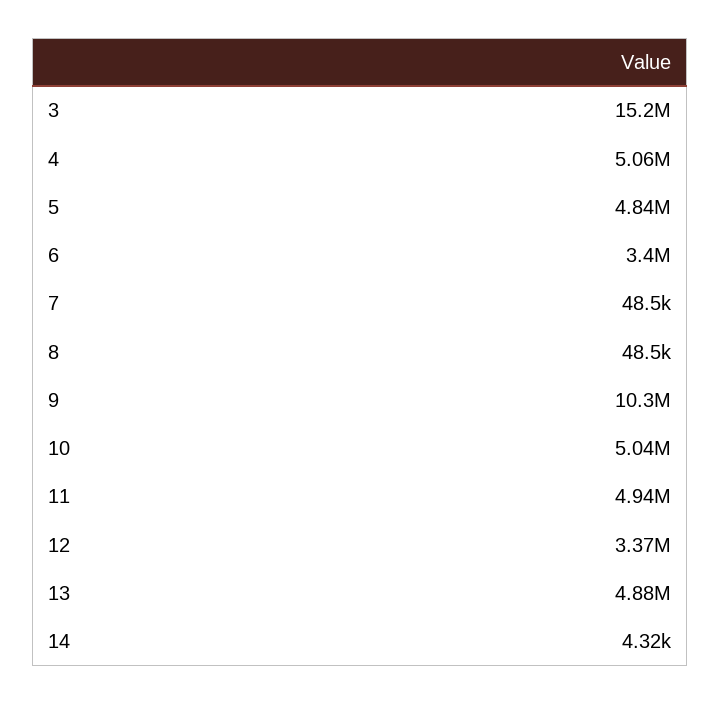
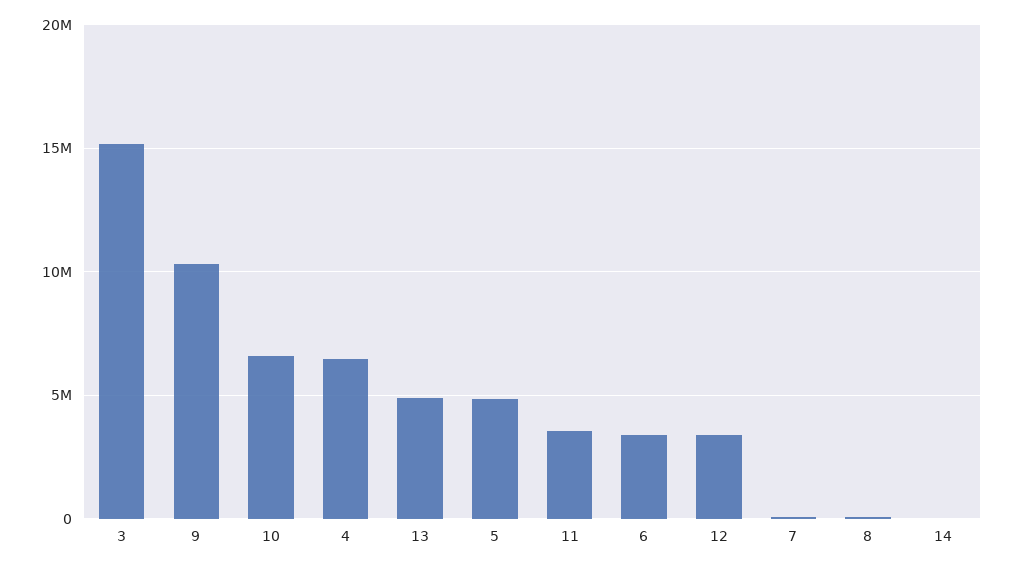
4: 5060000 -> 6500000
10: 5040000 -> 6500000
11: 4940000 -> 3500000

